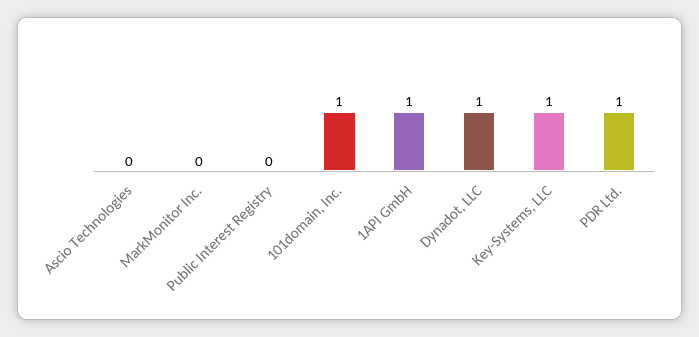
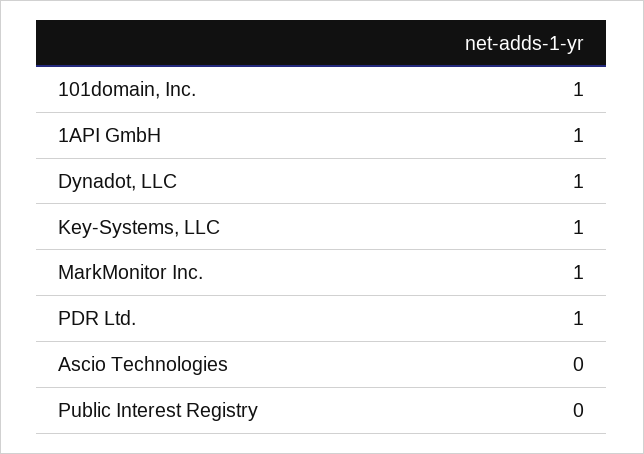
MarkMonitor Inc.: 0 -> 1

